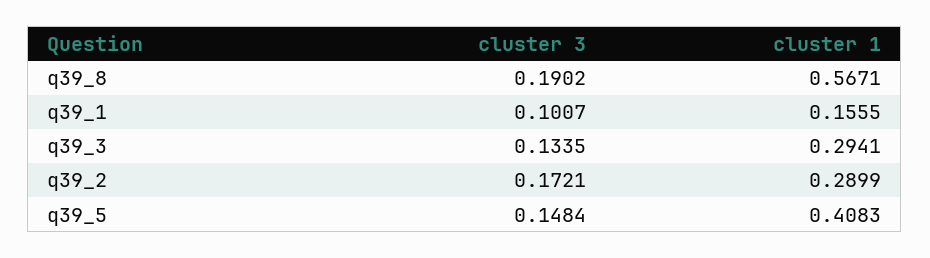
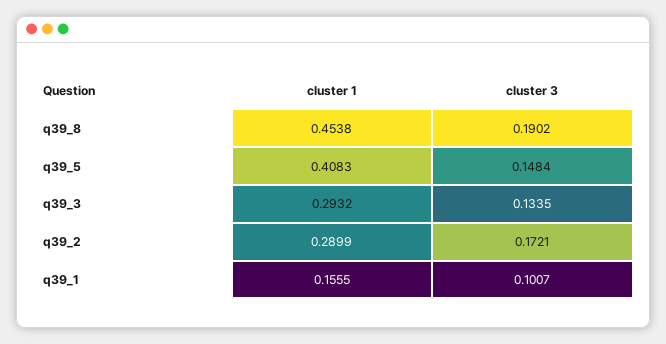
cluster 1, q39_8: 0.5671 -> 0.4538
cluster 1, q39_3: 0.2941 -> 0.2932

